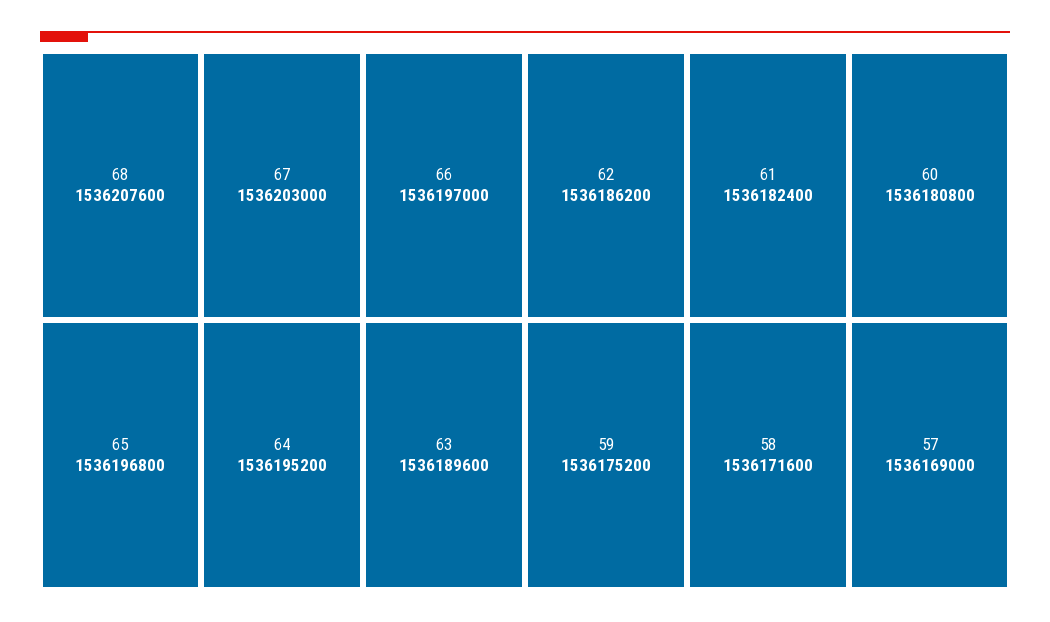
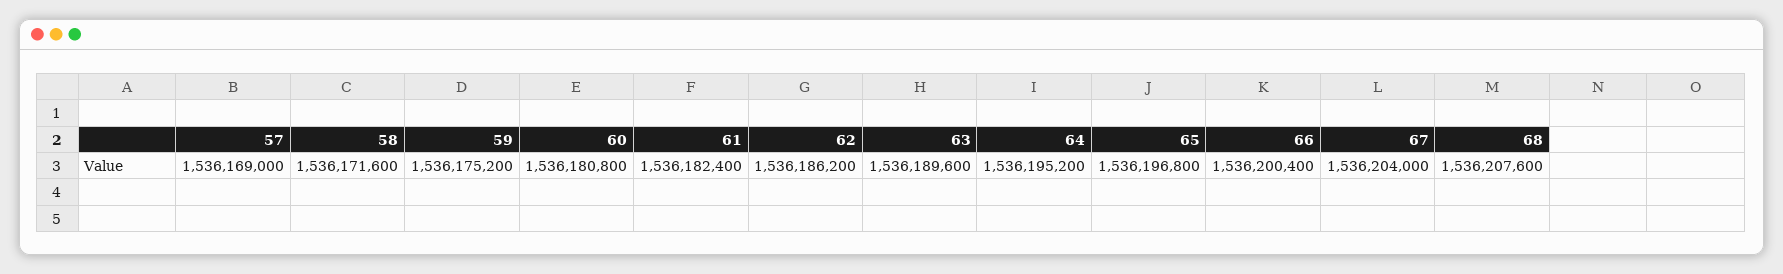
67: 1536203000 -> 1536204000
66: 1536197000 -> 1536200400

